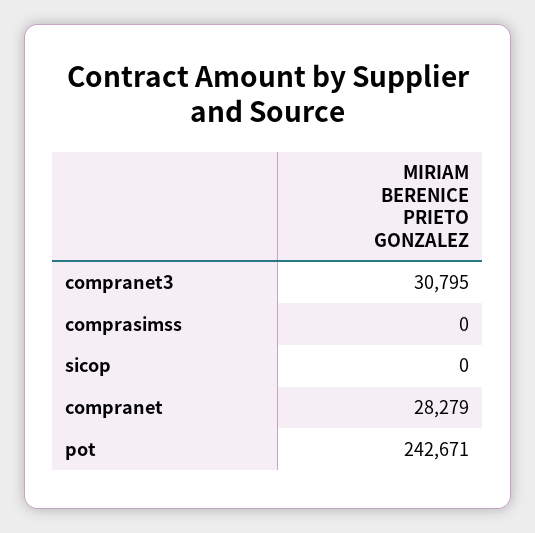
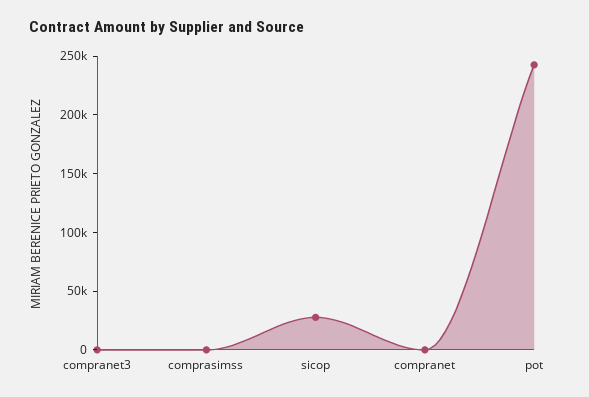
compranet3: 30795 -> 0
sicop: 0 -> 30000
compranet: 28279 -> 0

